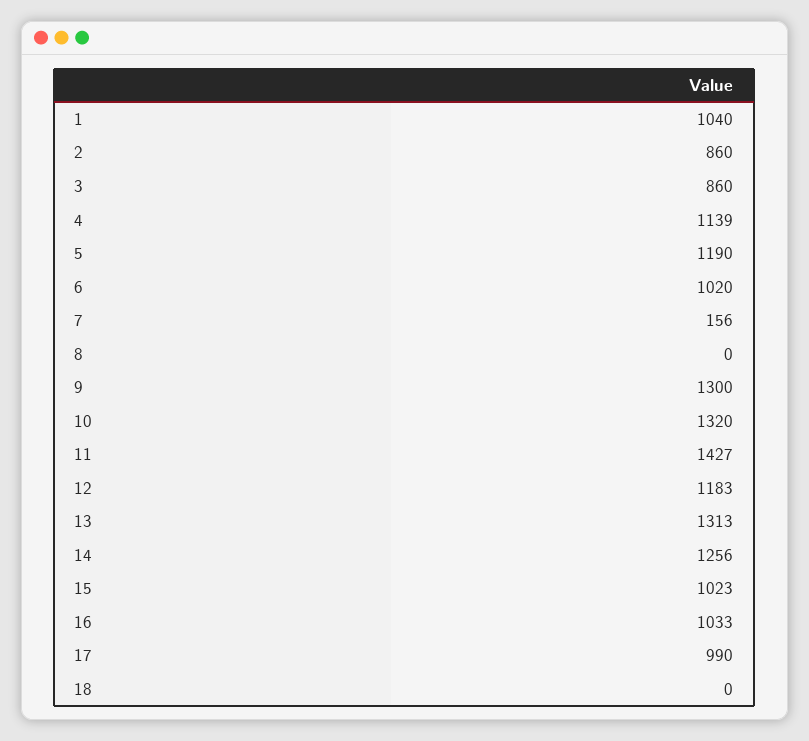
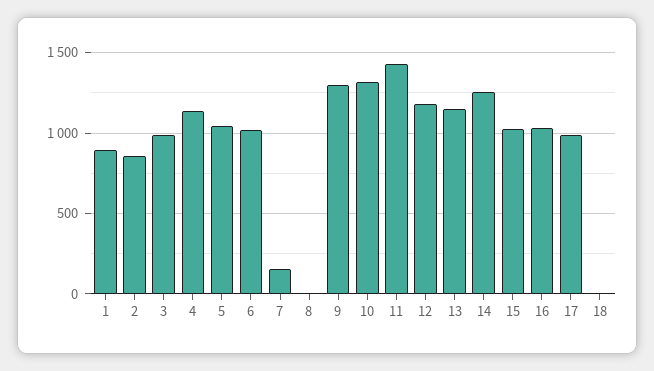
1: 1040 -> 900
3: 860 -> 1000
5: 1190 -> 1050
13: 1313 -> 1150

